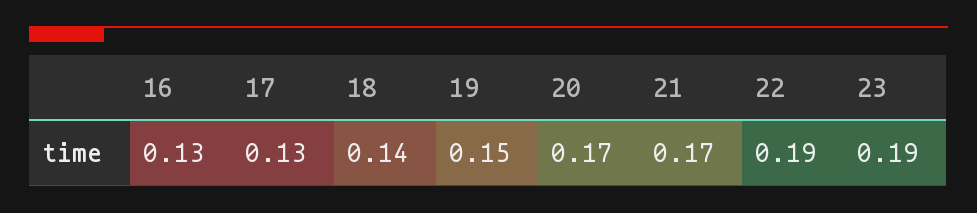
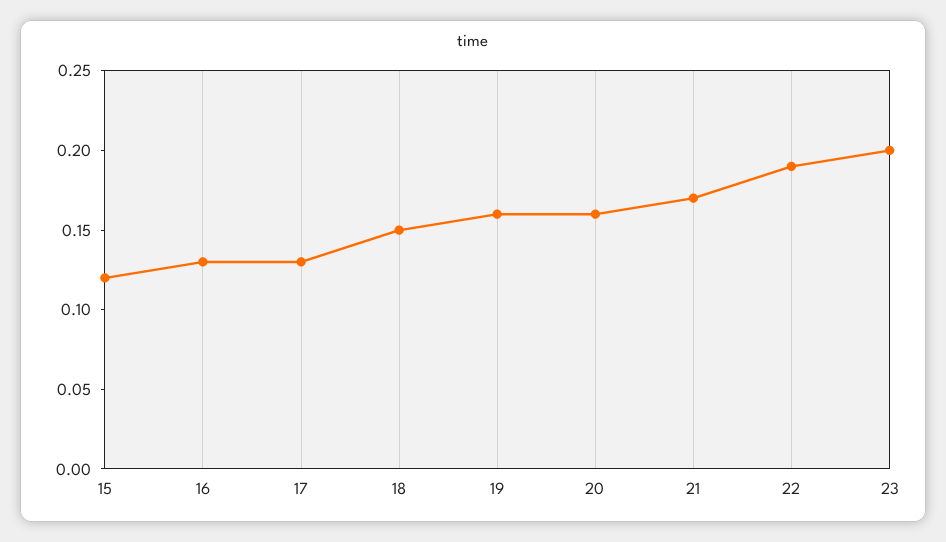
18: 0.14 -> 0.15
19: 0.15 -> 0.16
20: 0.17 -> 0.16
23: 0.19 -> 0.2
15: none -> 0.12

